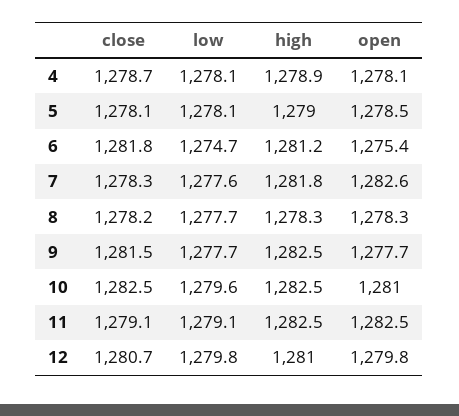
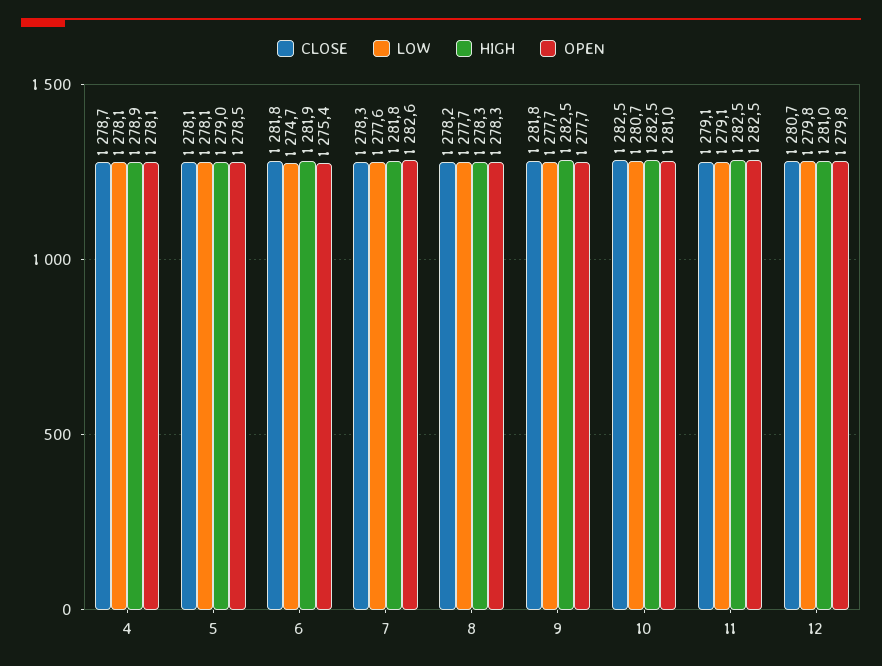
high, 6: 1281.2 -> 1281.9
close, 9: 1281.5 -> 1281.8
low, 10: 1279.6 -> 1280.7

